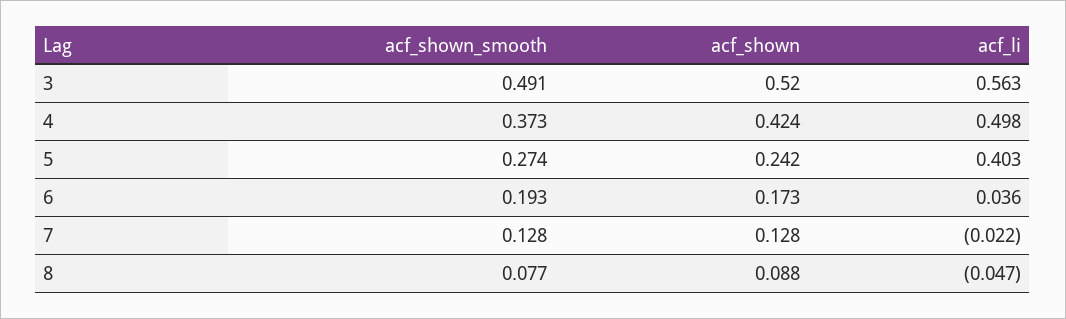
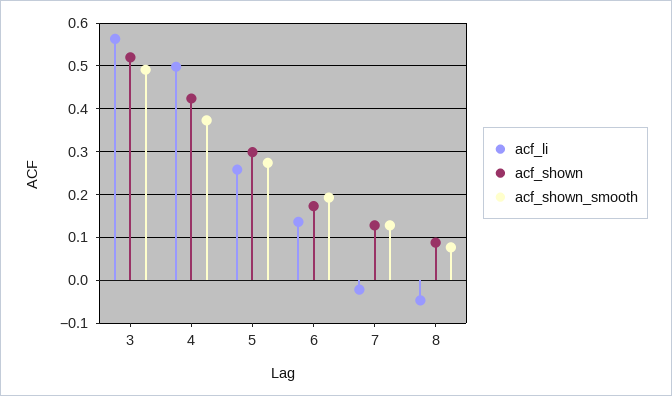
acf_shown, 5: 0.242 -> 0.3
acf_li, 5: 0.403 -> 0.26
acf_li, 6: 0.036 -> 0.14

